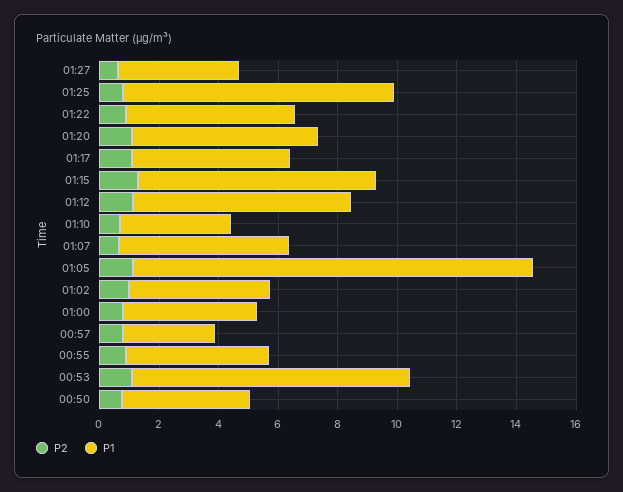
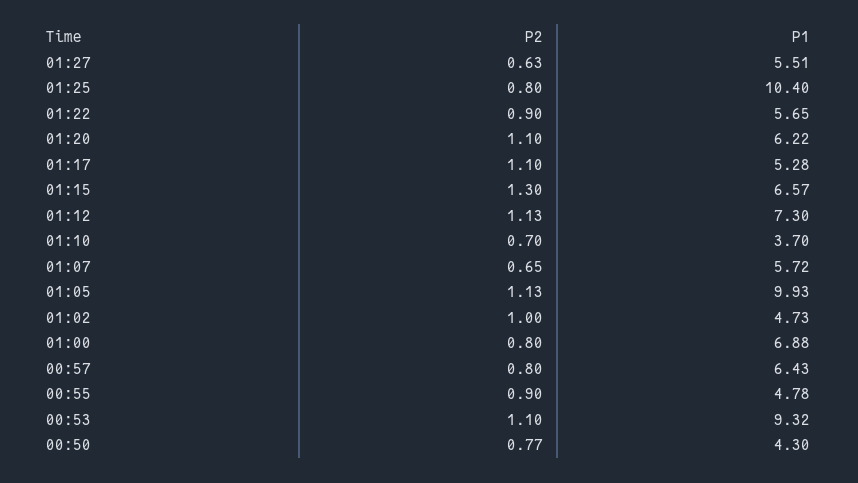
P1, 01:27: 4 -> 5.51
P1, 01:25: 9 -> 10.4
P1, 01:15: 8 -> 6.57
P1, 01:05: 13.5 -> 9.93
P1, 01:00: 4.5 -> 6.88
P1, 00:57: 3 -> 6.43

